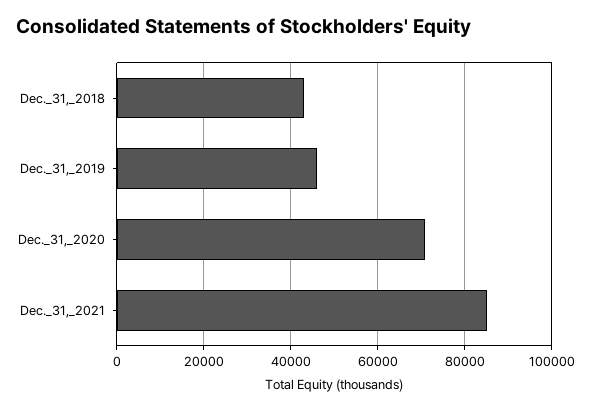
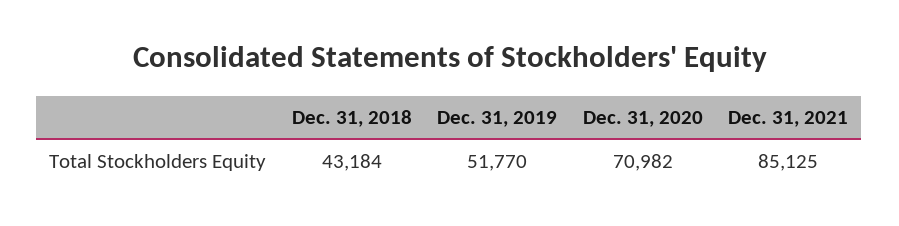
Dec._31,_2019: 46000 -> 51770

